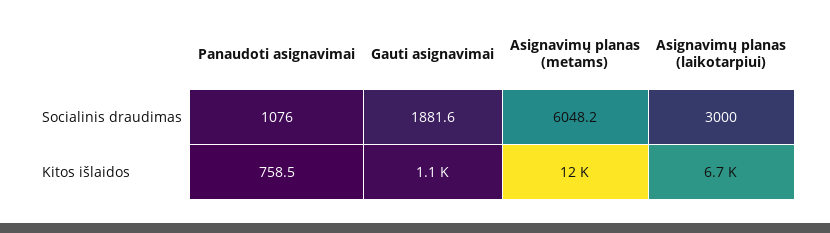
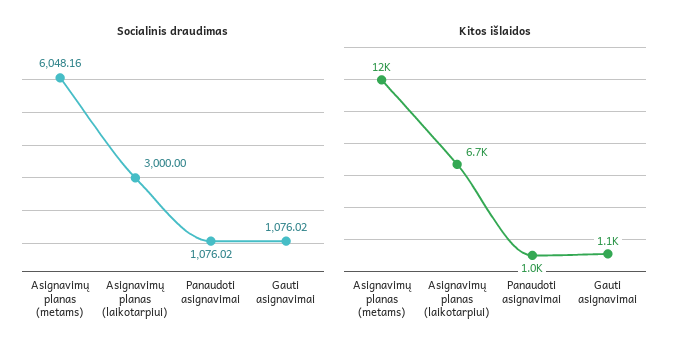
Socialinis draudimas, Gauti asignavimai: 1881.6 -> 1076.02
Kitos išlaidos, Panaudoti asignavimai: 758.5 -> 1000

